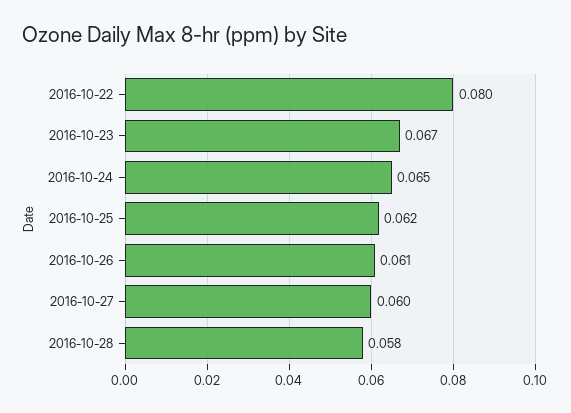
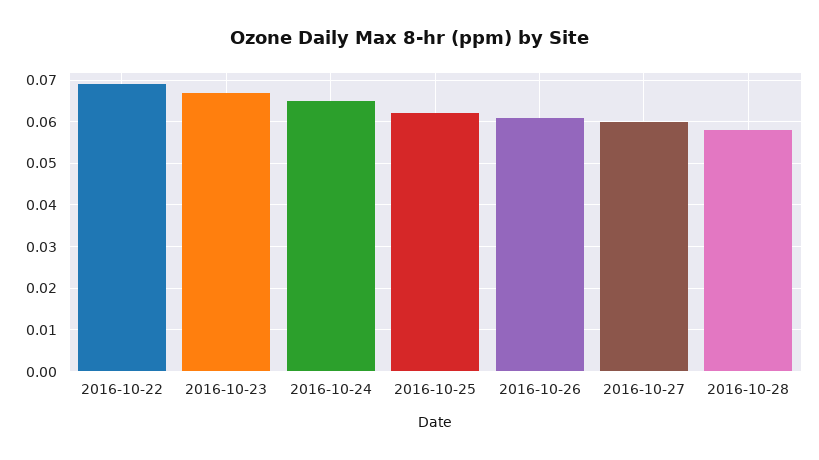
2016-10-22: 0.08 -> 0.07

